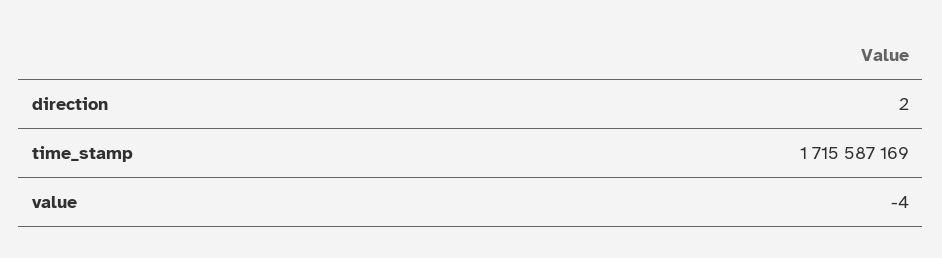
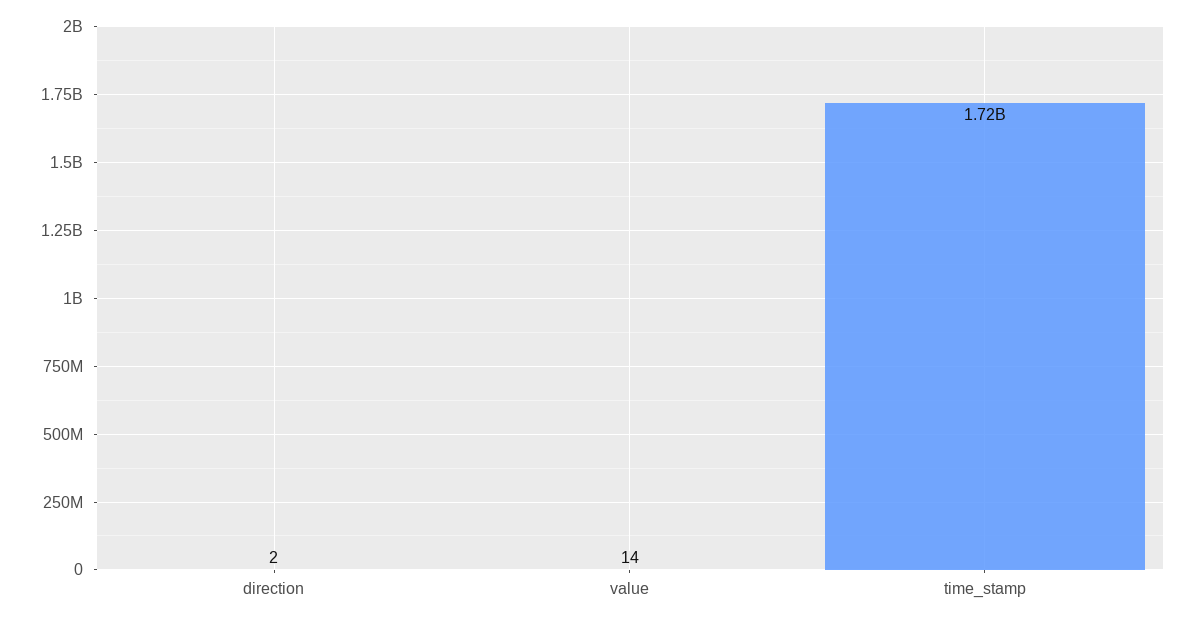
value: -4 -> 14

